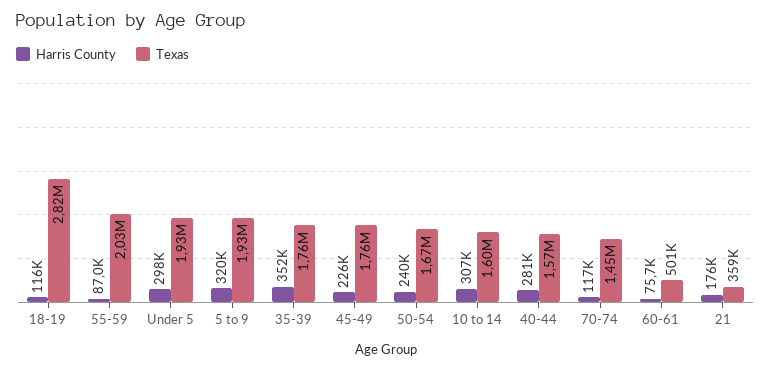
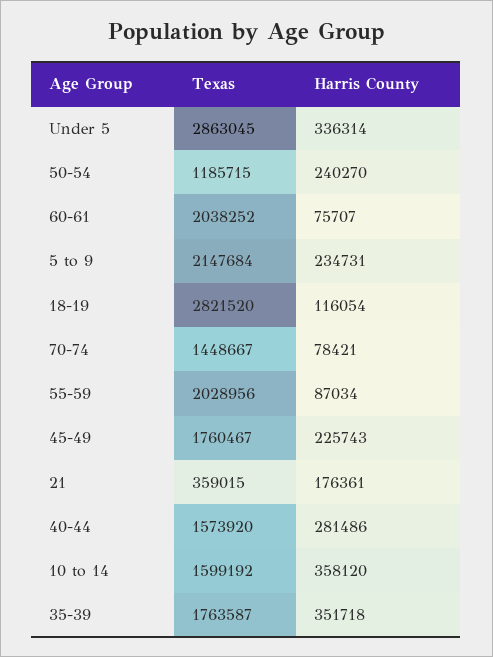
Harris County, Under 5: 298000 -> 336314
Texas, Under 5: 1930000 -> 2863045
Harris County, 5 to 9: 320000 -> 234731
Texas, 5 to 9: 1930000 -> 2147684
Texas, 50-54: 1670000 -> 1185715
Harris County, 10 to 14: 307000 -> 358120
Harris County, 70-74: 117000 -> 78421
Texas, 60-61: 501000 -> 2038252

